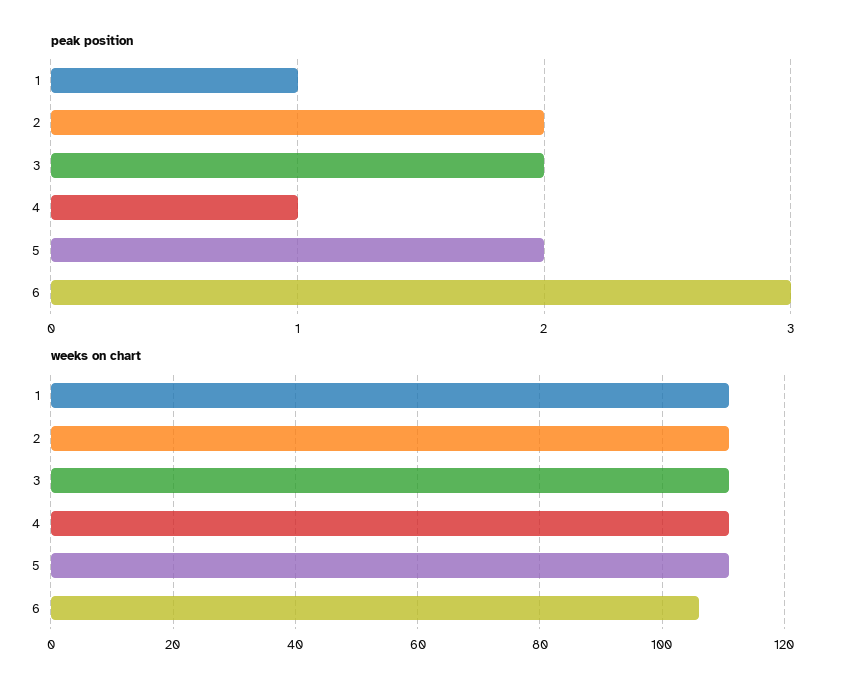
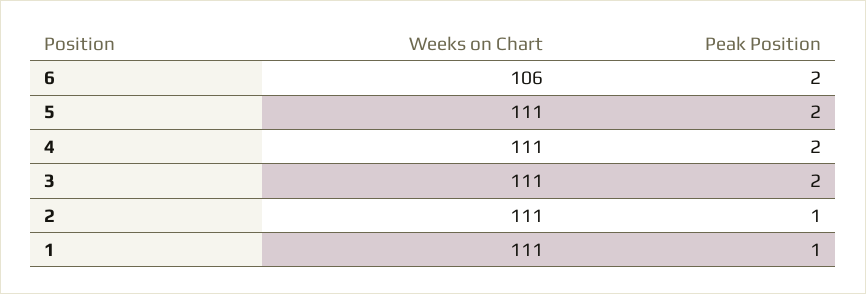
peak position, 2: 2 -> 1
peak position, 4: 1 -> 2
peak position, 6: 3 -> 2

